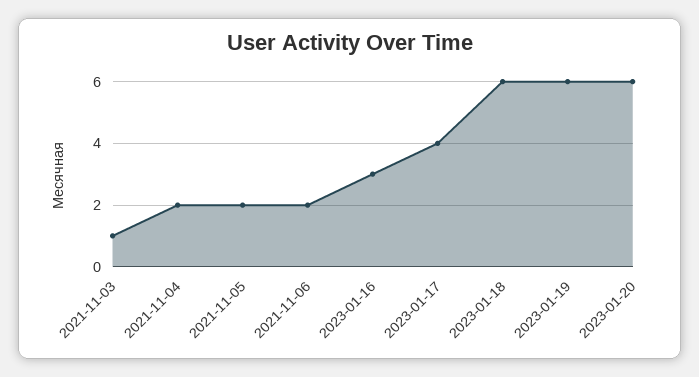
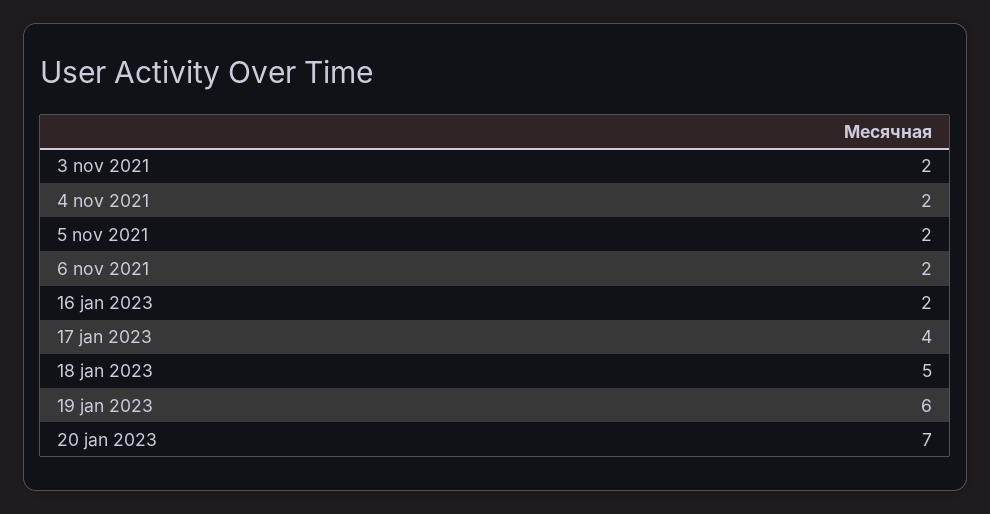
2021-11-03: 1 -> 2
2023-01-16: 3 -> 2
2023-01-18: 6 -> 5
2023-01-20: 6 -> 7

